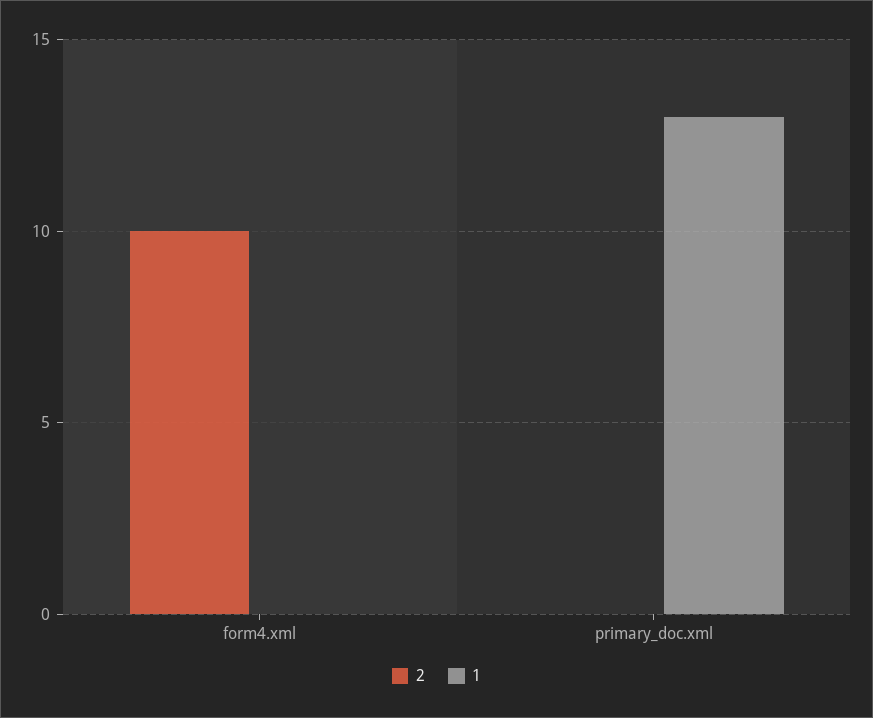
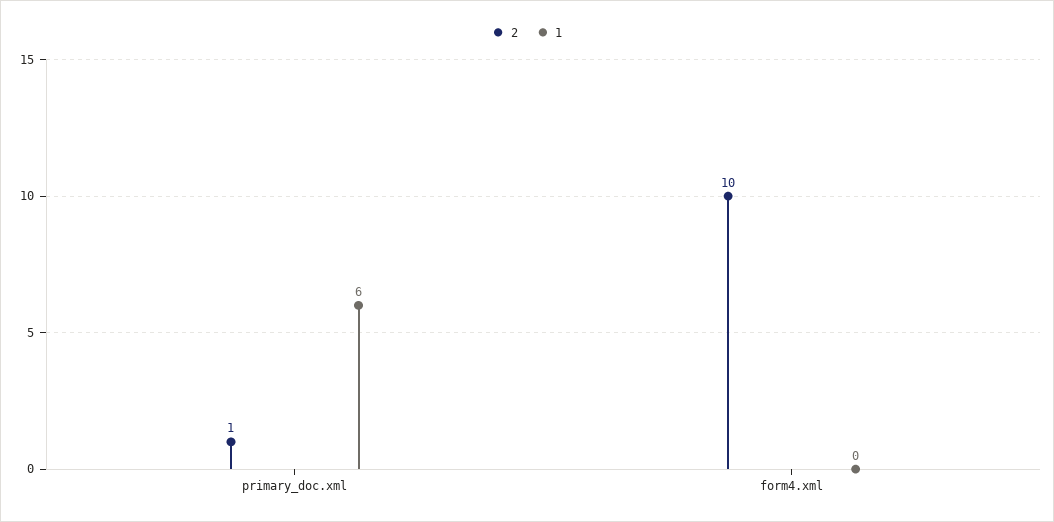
2, primary_doc.xml: 0 -> 1
1, primary_doc.xml: 13 -> 6

